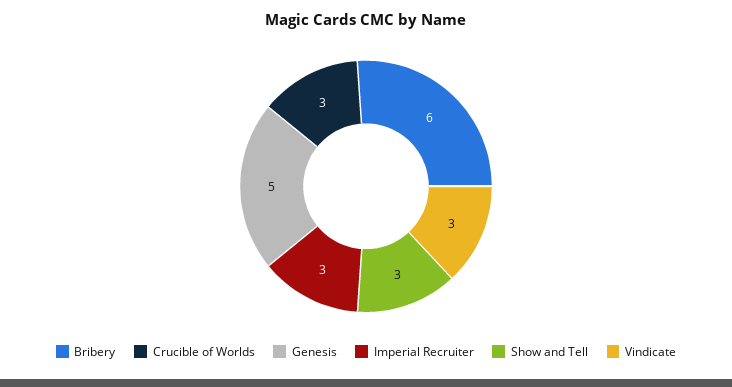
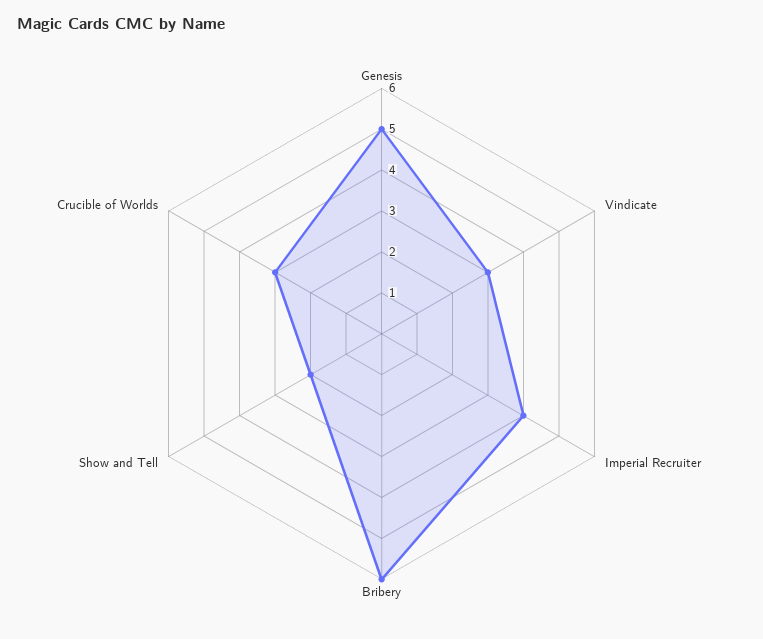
Imperial Recruiter: 3 -> 4
Show and Tell: 3 -> 2

